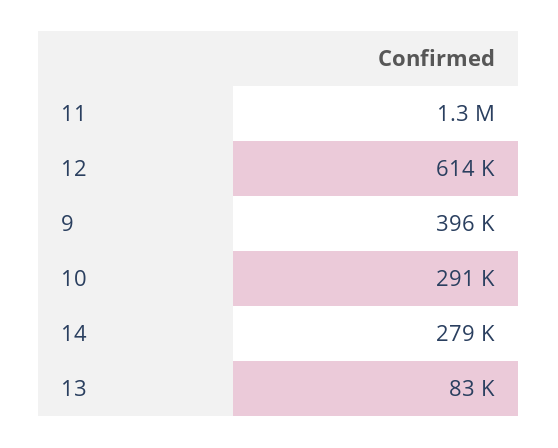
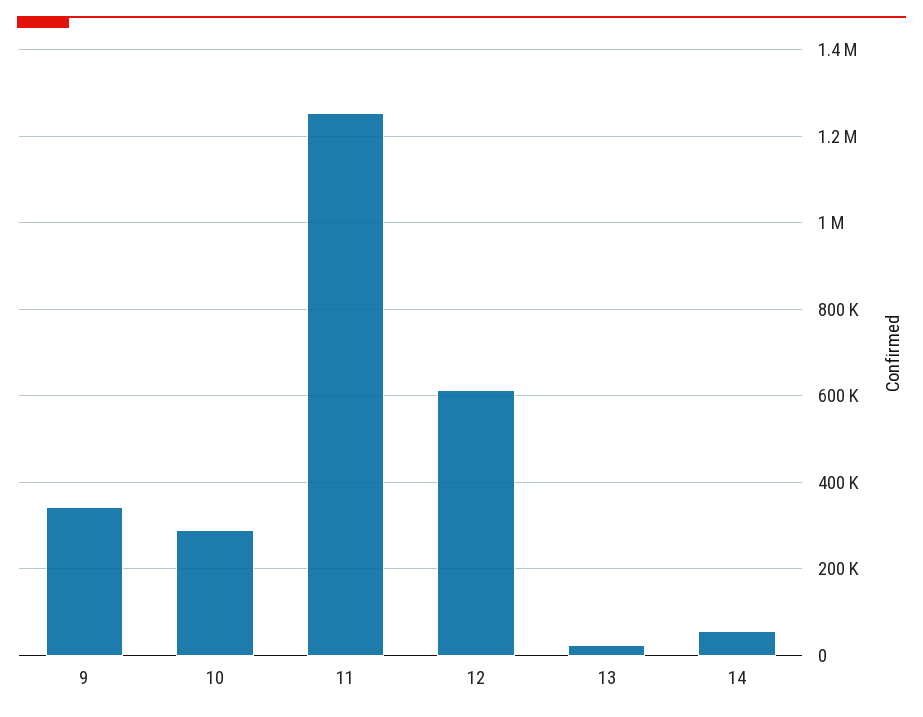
9: 396000 -> 340000
14: 279000 -> 60000
13: 83000 -> 20000

